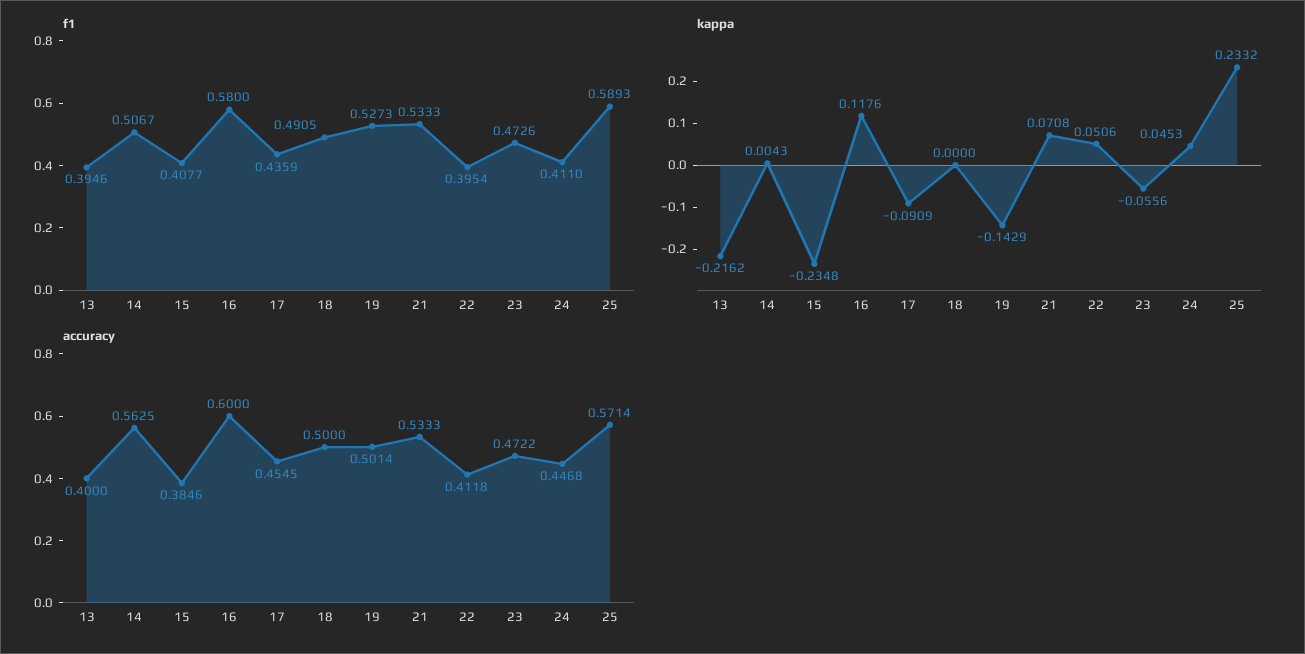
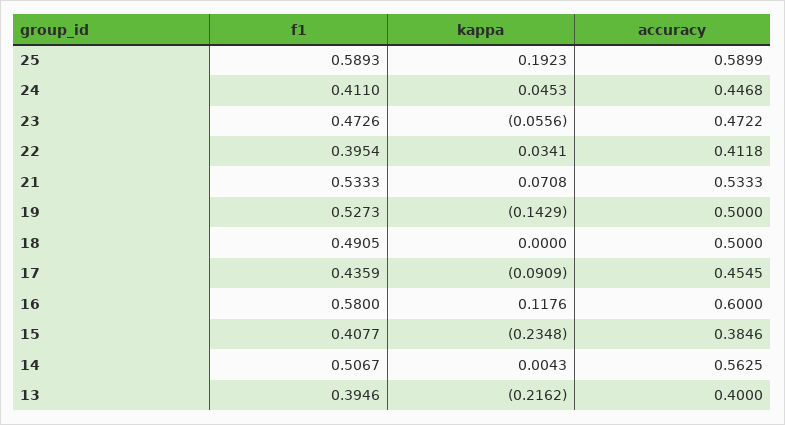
kappa, 22: 0.0506 -> 0.0341
kappa, 25: 0.2332 -> 0.1923
accuracy, 19: 0.5014 -> 0.5
accuracy, 25: 0.5714 -> 0.5899

